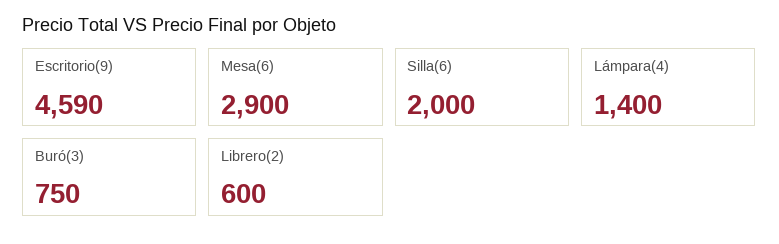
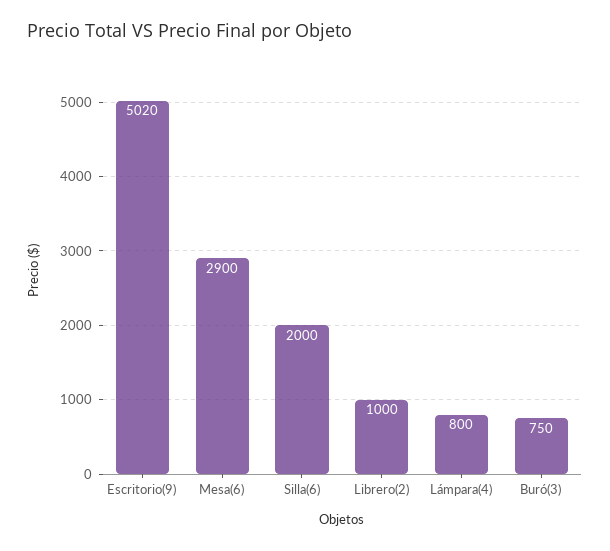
Escritorio(9): 4590 -> 5020
Lámpara(4): 1400 -> 800
Librero(2): 600 -> 1000

